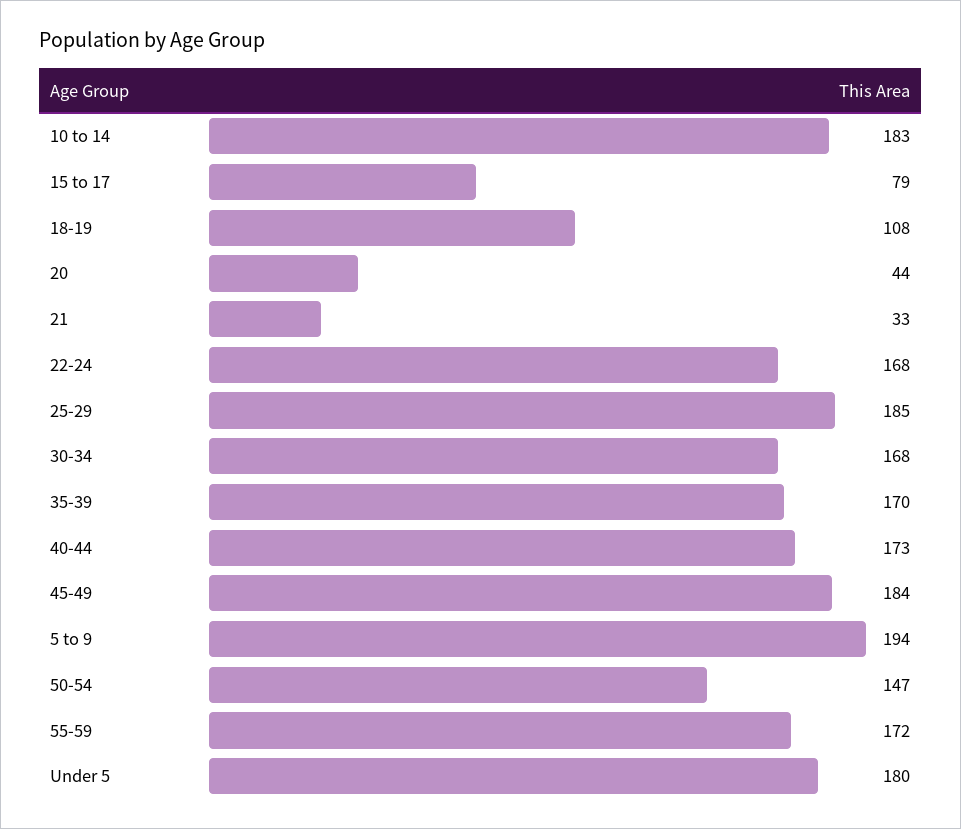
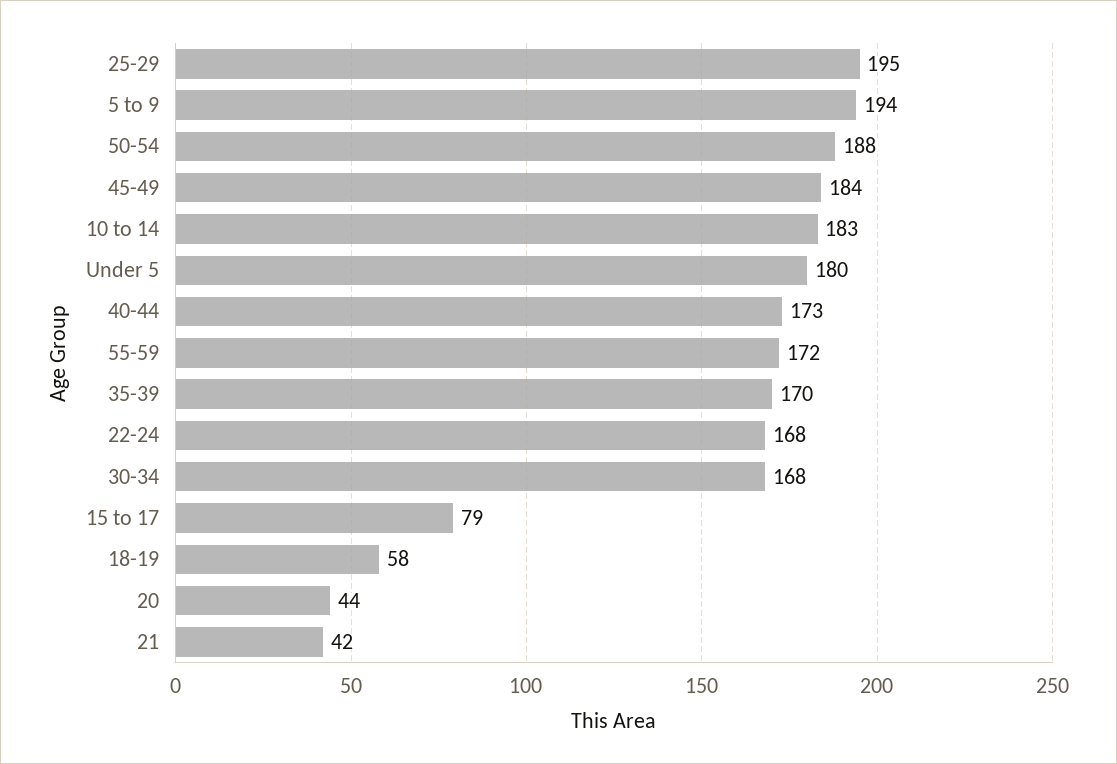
18-19: 108 -> 58
21: 33 -> 42
25-29: 185 -> 195
50-54: 147 -> 188

